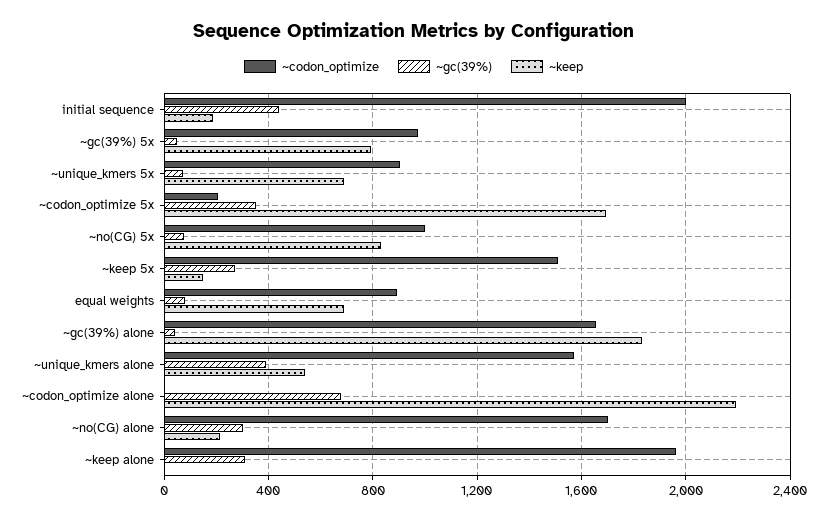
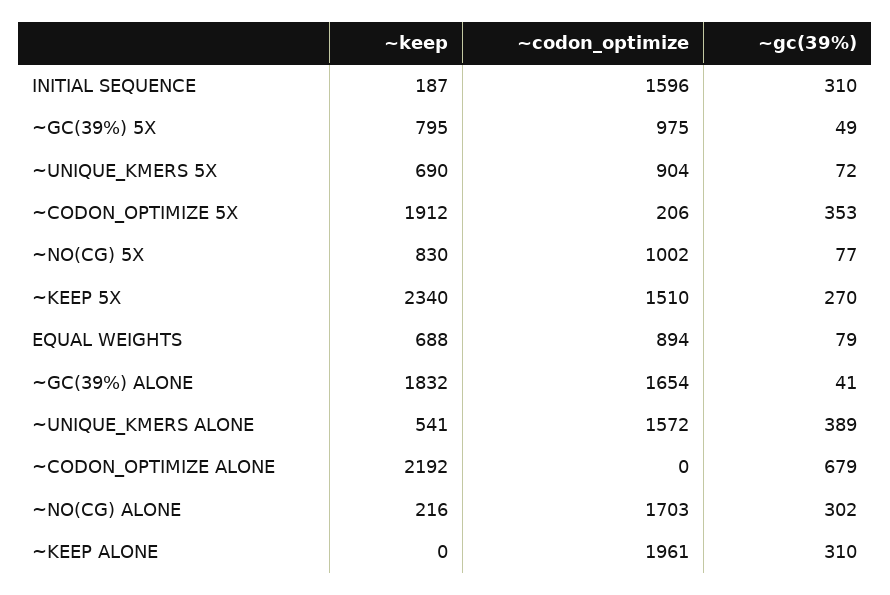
~codon_optimize, initial sequence: 2000 -> 1596
~gc(39%), initial sequence: 450 -> 310
~keep, ~codon_optimize 5x: 1700 -> 1912
~keep, ~keep 5x: 150 -> 2340

